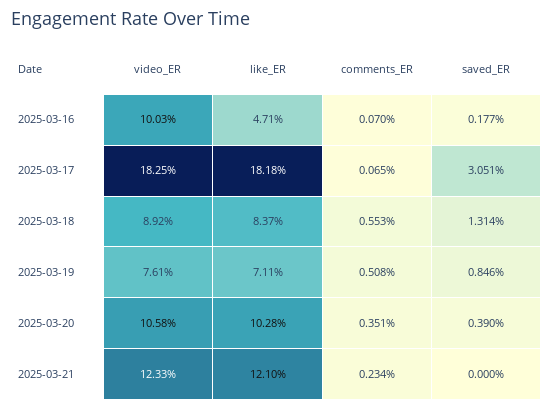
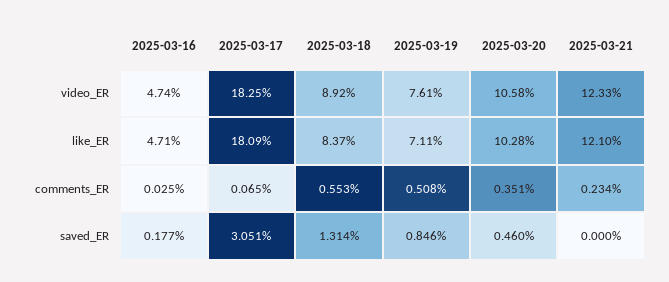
video_ER, 2025-03-16: 10.03 -> 4.74
comments_ER, 2025-03-16: 0.07 -> 0.025
like_ER, 2025-03-17: 18.18 -> 18.09
saved_ER, 2025-03-20: 0.39 -> 0.46

